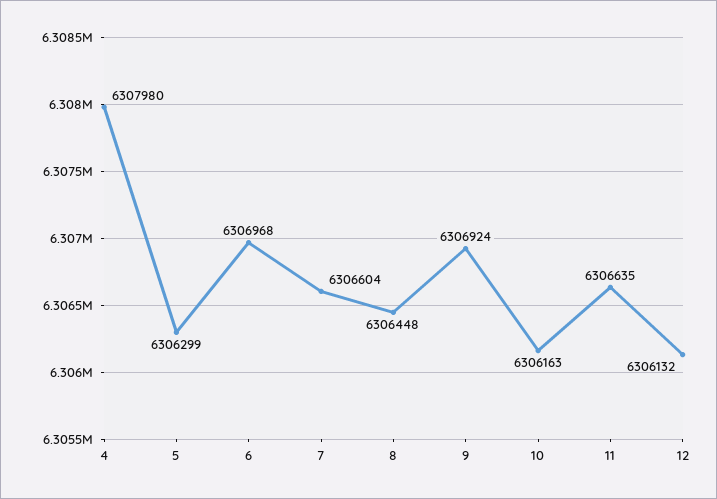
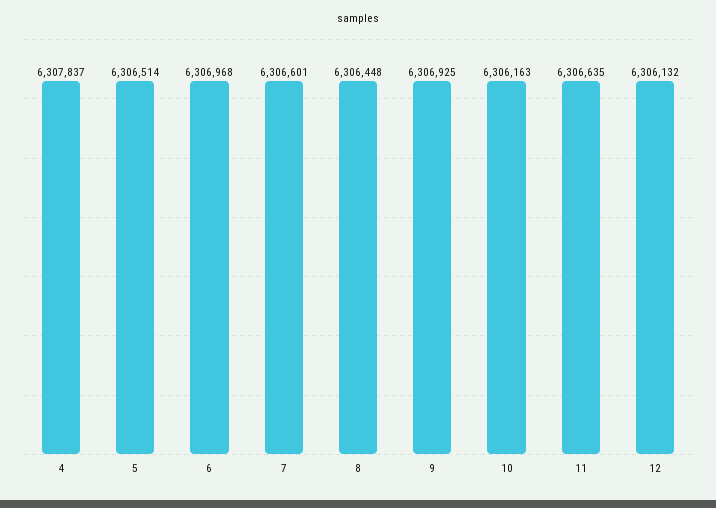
4: 6307980 -> 6307837
5: 6306299 -> 6306514
7: 6306604 -> 6306601
9: 6306924 -> 6306925

